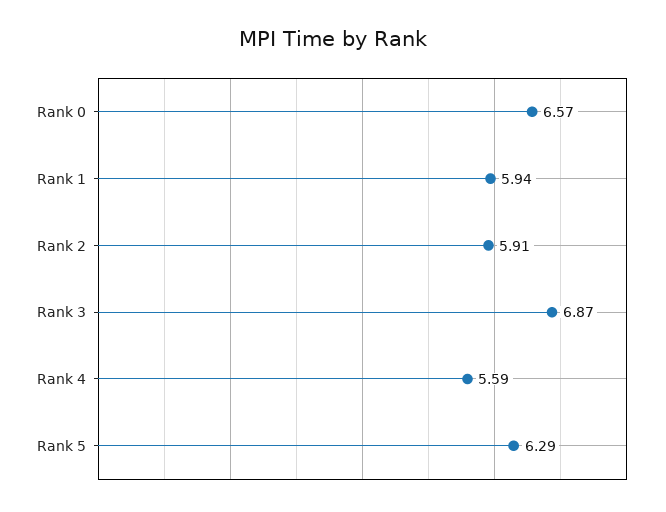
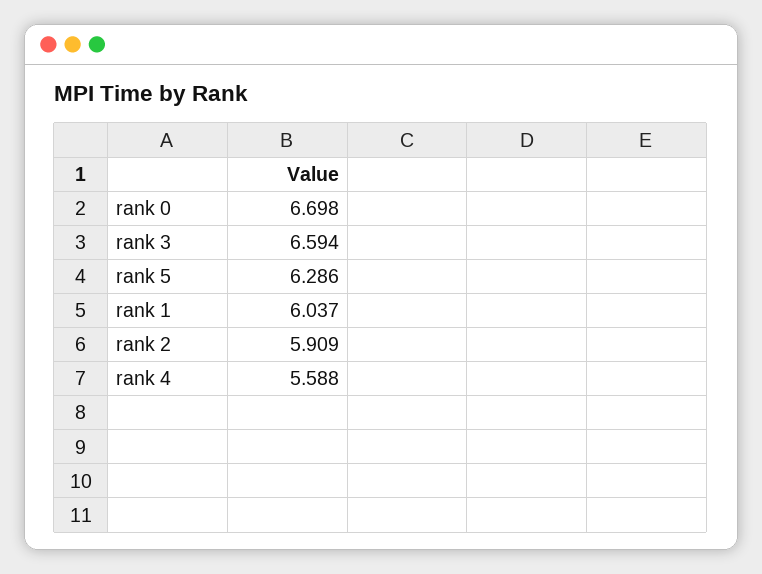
Rank 0: 6.57 -> 6.698
Rank 1: 5.94 -> 6.037
Rank 3: 6.87 -> 6.594

